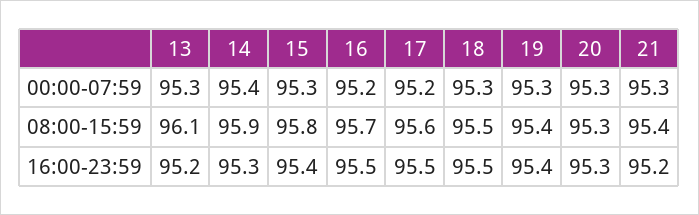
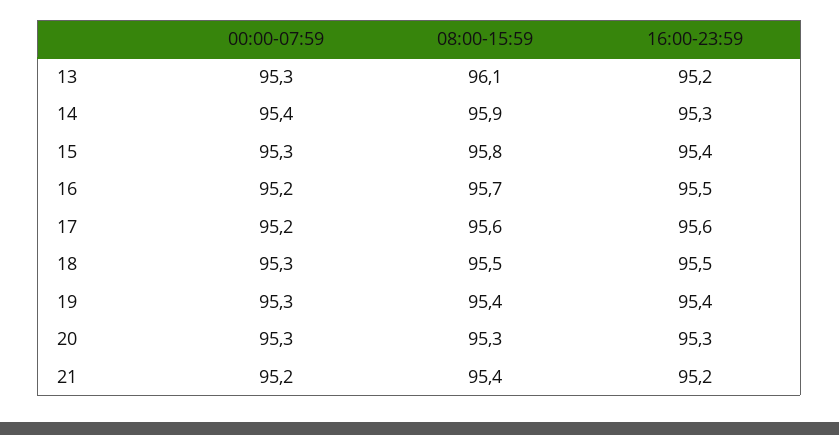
21, 00:00-07:59: 95.3 -> 95.2
17, 16:00-23:59: 95.5 -> 95.6

